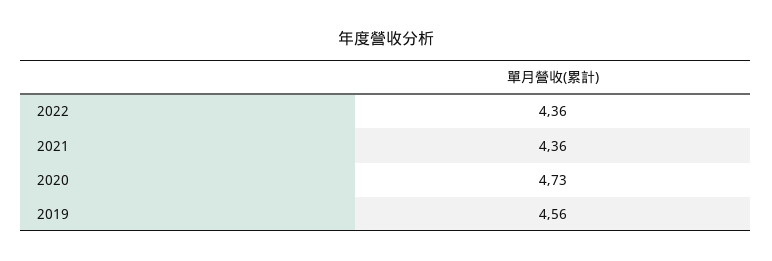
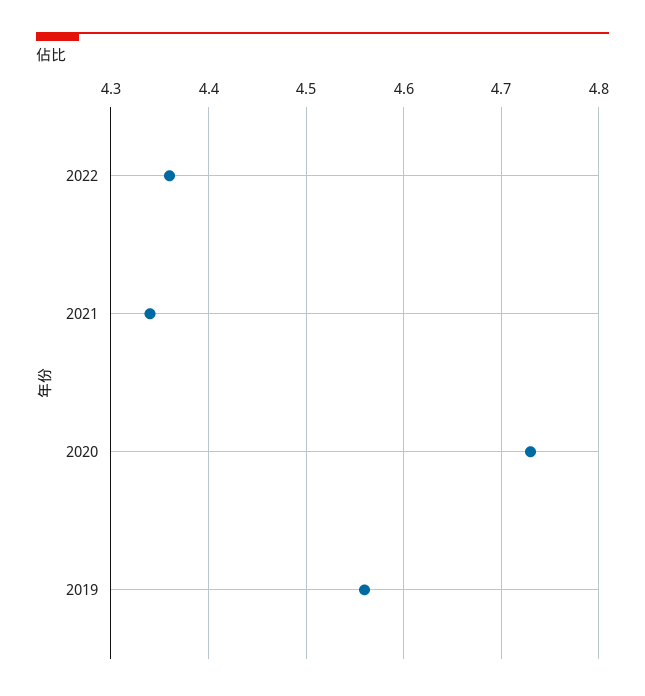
2021: 4.36 -> 4.34

